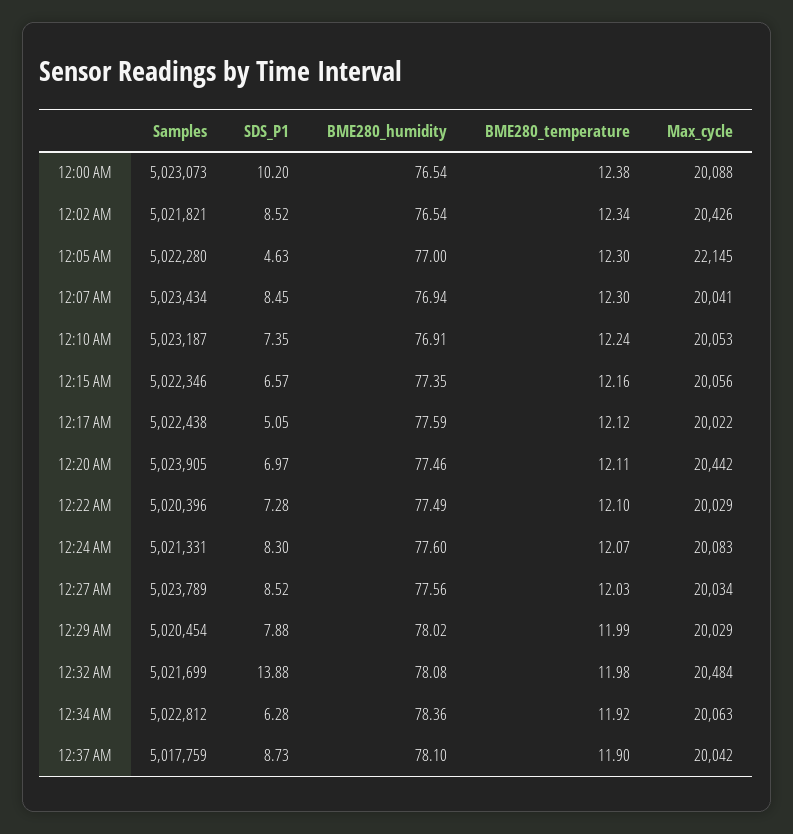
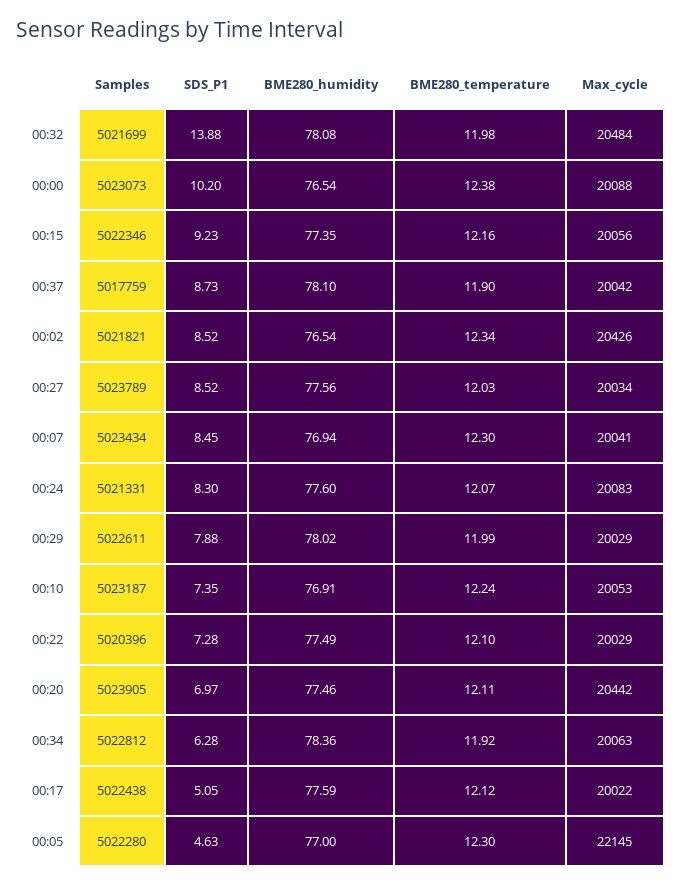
SDS_P1, 12:15 AM: 6.57 -> 9.23
Samples, 12:29 AM: 5020454 -> 5022611

